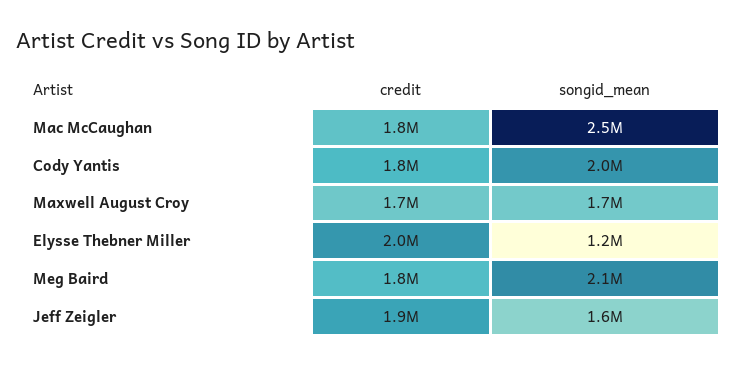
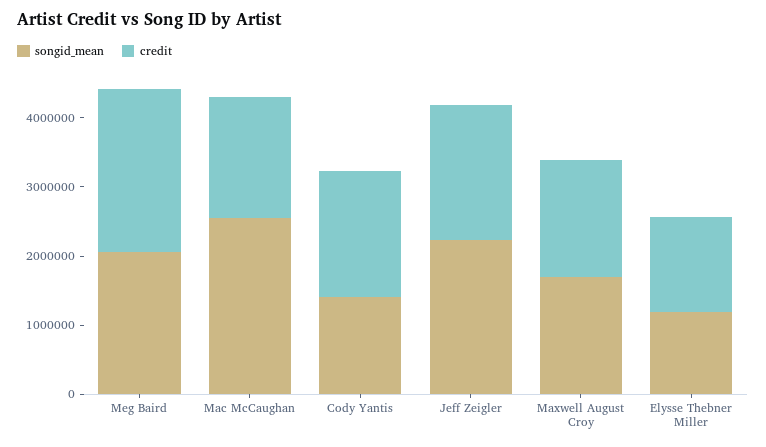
songid_mean, Cody Yantis: 2000000 -> 1400000
credit, Elysse Thebner Miller: 2000000 -> 1400000
credit, Meg Baird: 1800000 -> 2400000
songid_mean, Jeff Zeigler: 1600000 -> 2200000

